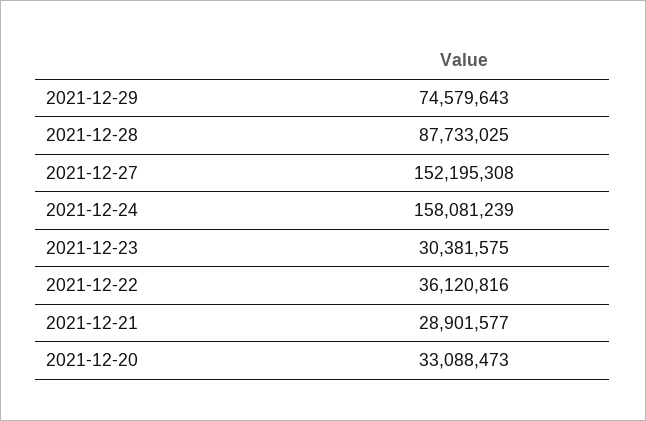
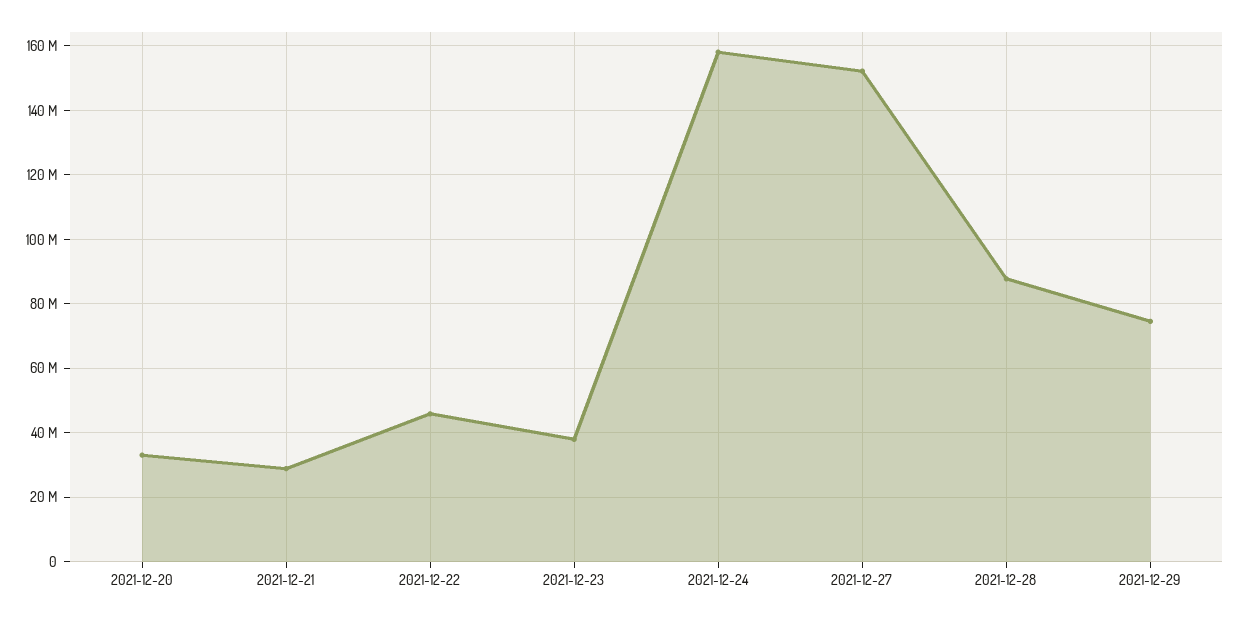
2021-12-23: 30381575 -> 38000000
2021-12-22: 36120816 -> 46000000

